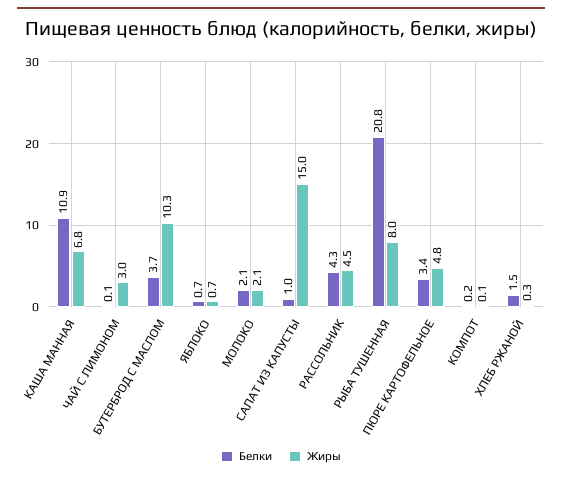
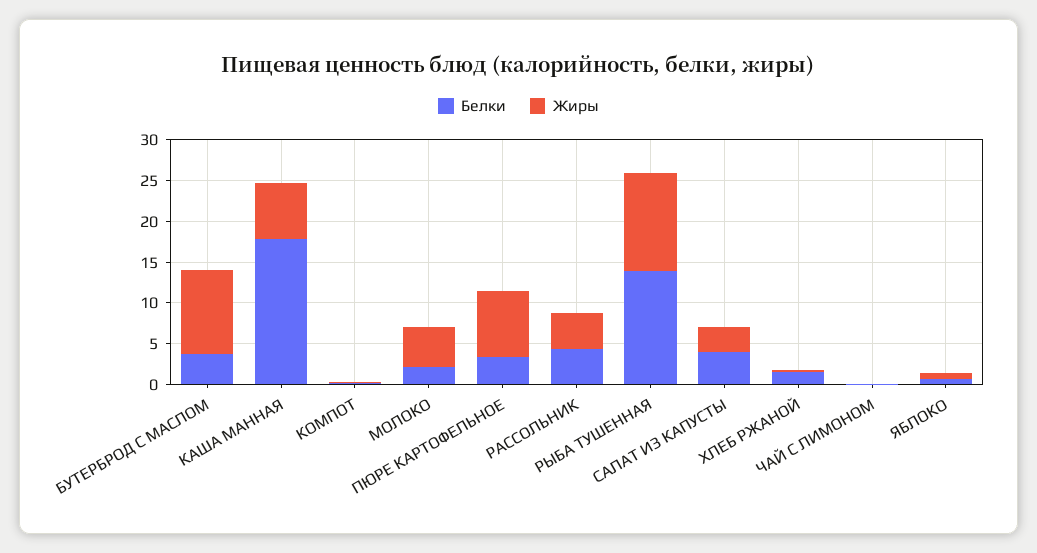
Белки, КАША МАННАЯ: 10.9 -> 18
Жиры, ЧАЙ С ЛИМОНОМ: 3 -> 0
Жиры, МОЛОКО: 2.1 -> 5
Белки, САЛАТ ИЗ КАПУСТЫ: 1 -> 4
Жиры, САЛАТ ИЗ КАПУСТЫ: 15 -> 3
Белки, РЫБА ТУШЕННАЯ: 20.8 -> 14
Жиры, РЫБА ТУШЕННАЯ: 8 -> 12
Жиры, ПЮРЕ КАРТОФЕЛЬНОЕ: 4.8 -> 8

